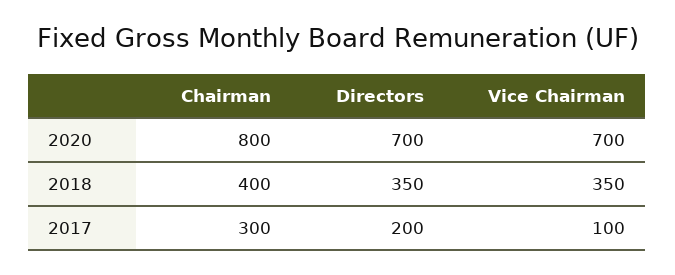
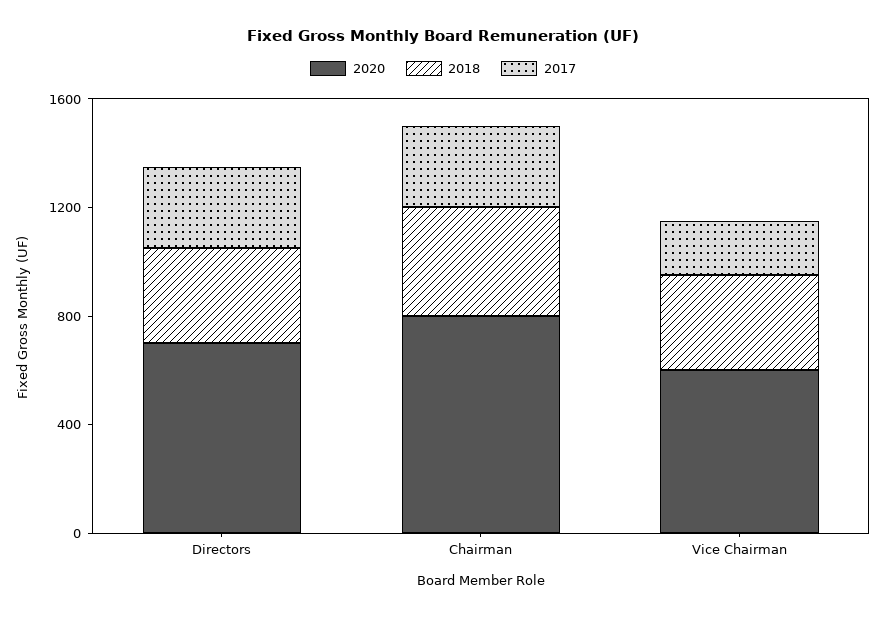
2020, Vice Chairman: 700 -> 600
2017, Directors: 200 -> 300
2017, Vice Chairman: 100 -> 200

